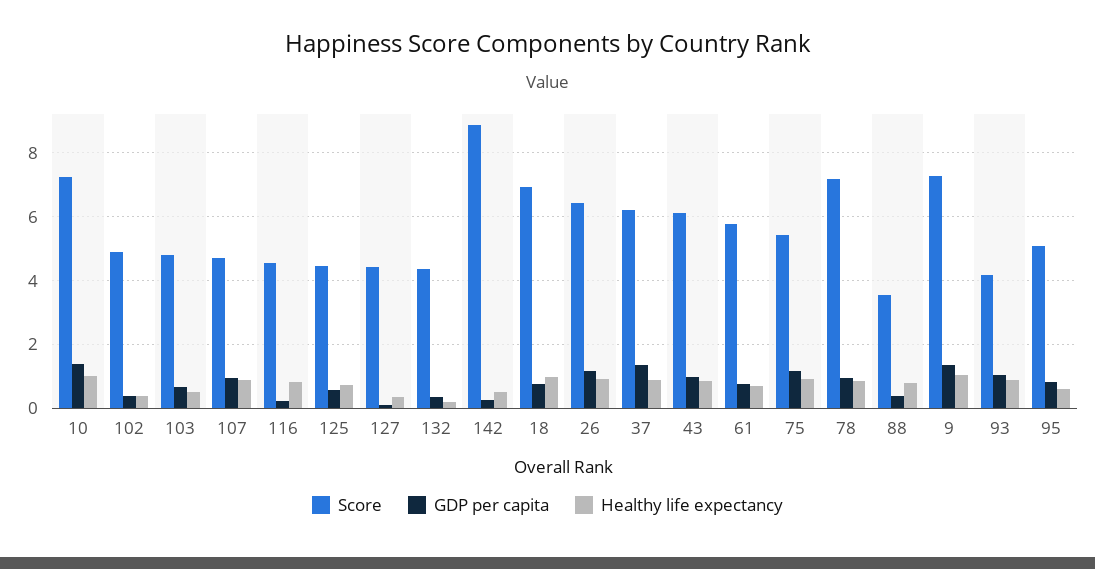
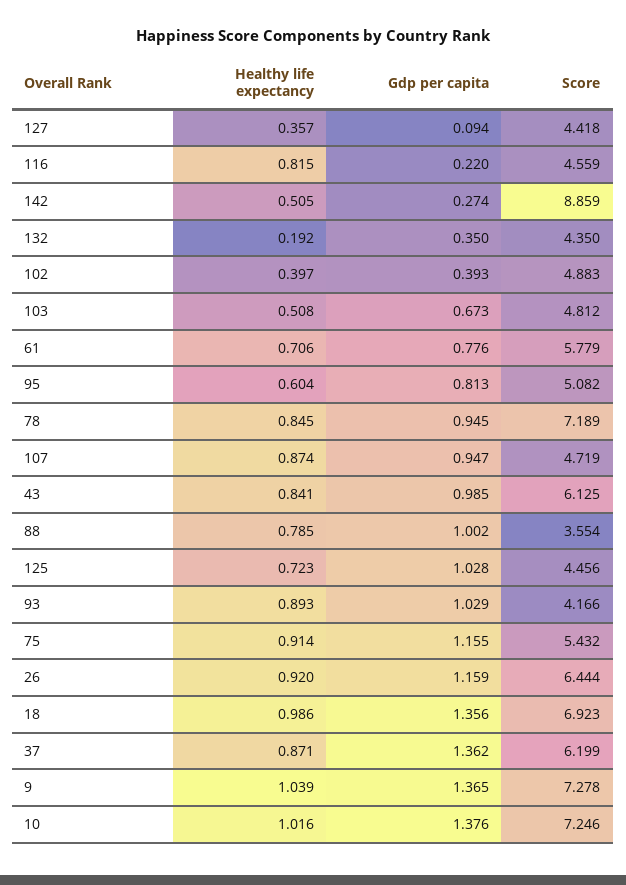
GDP per capita, 125: 0.6 -> 1.028
GDP per capita, 18: 0.8 -> 1.356
GDP per capita, 88: 0.4 -> 1.002

